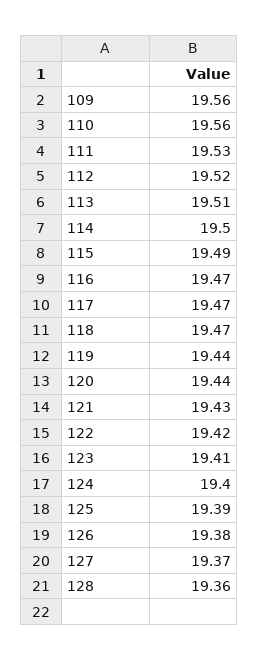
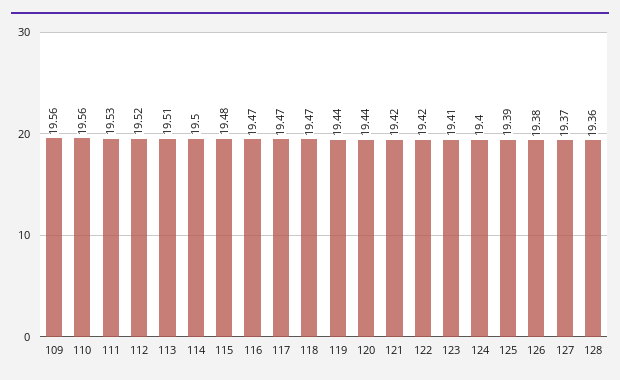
115: 19.49 -> 19.48
121: 19.43 -> 19.42

